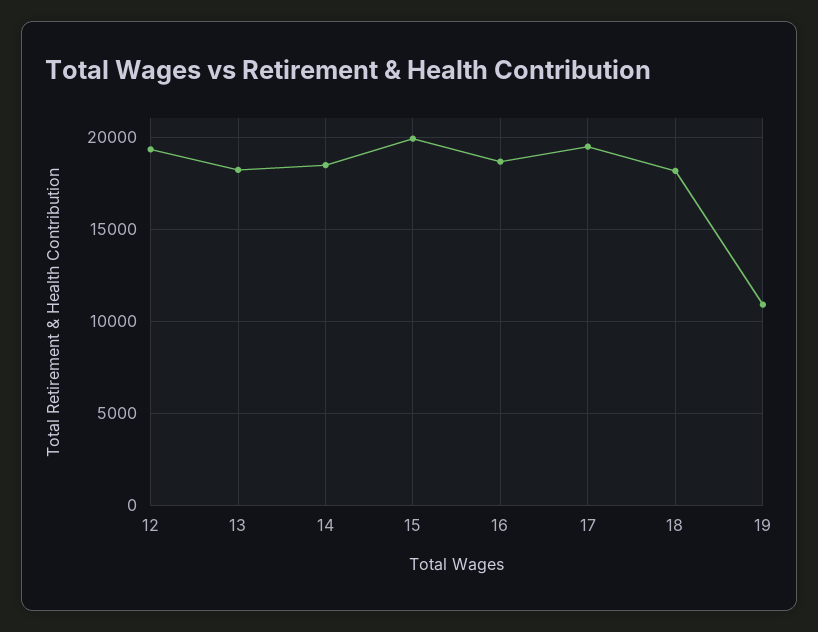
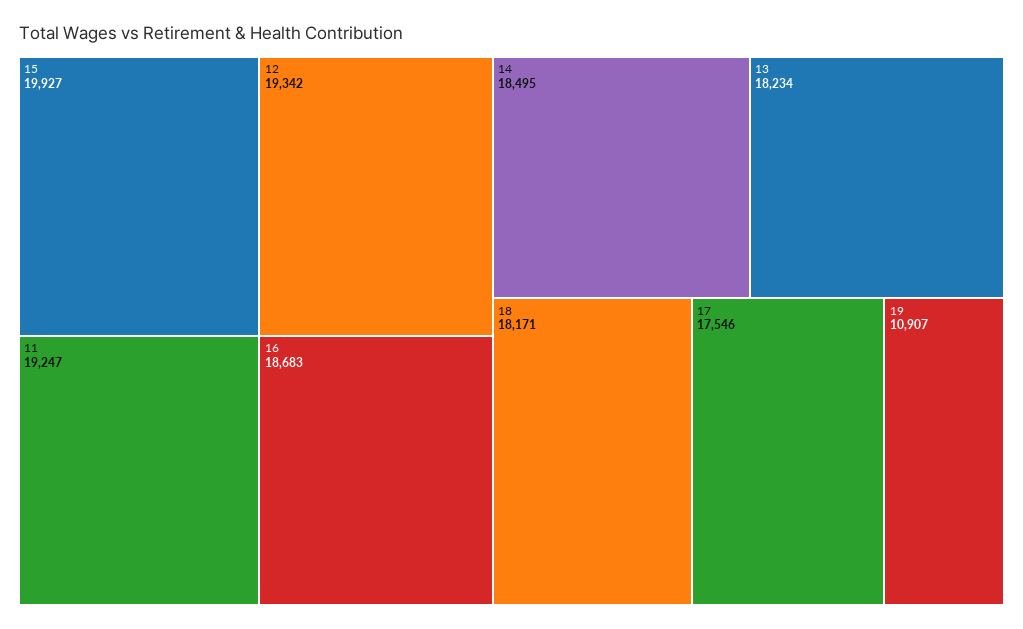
17: 19500 -> 17546
11: none -> 19247

